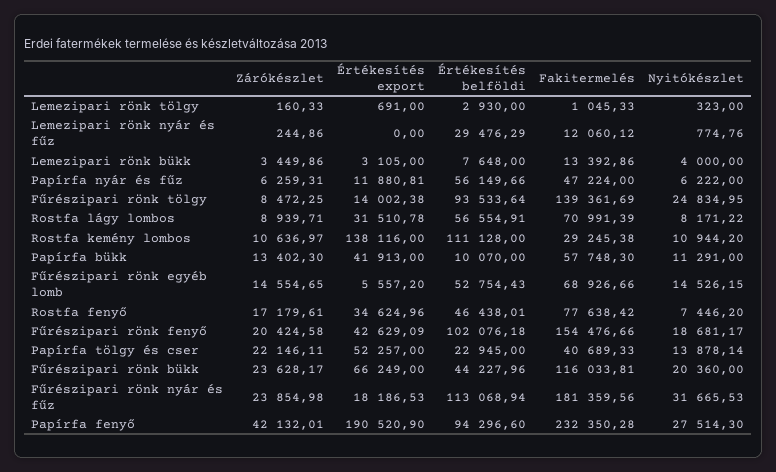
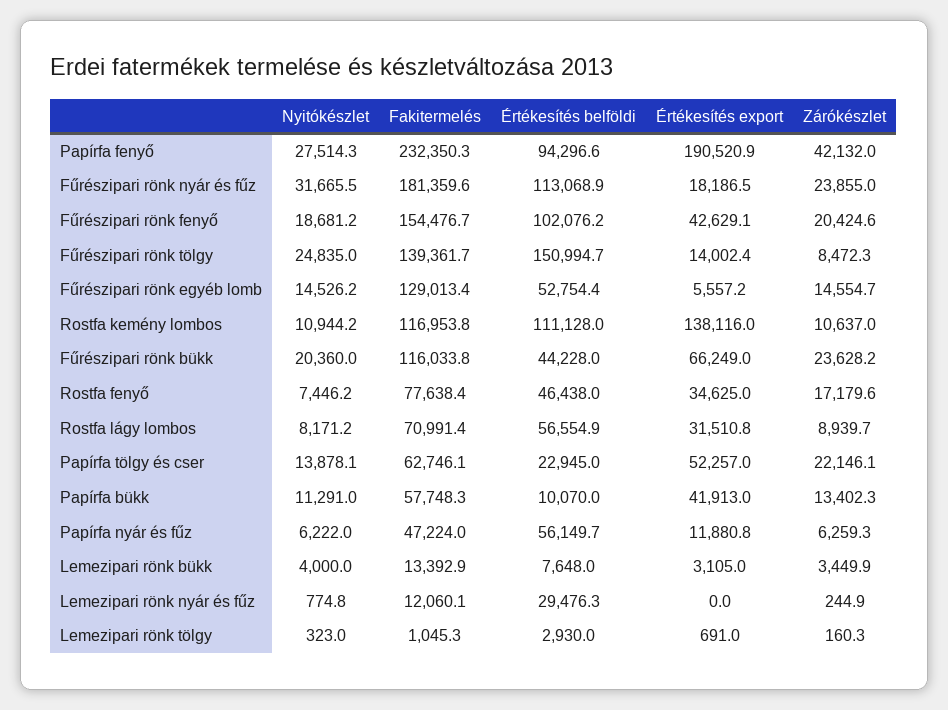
Értékesítés belföldi, Fűrészipari rönk tölgy: 93533.64 -> 150994.7
Fakitermelés, Rostfa kemény lombos: 29245.38 -> 116953.8
Fakitermelés, Fűrészipari rönk egyéb lomb: 68926.66 -> 129013.4
Fakitermelés, Papírfa tölgy és cser: 40689.33 -> 62746.1

